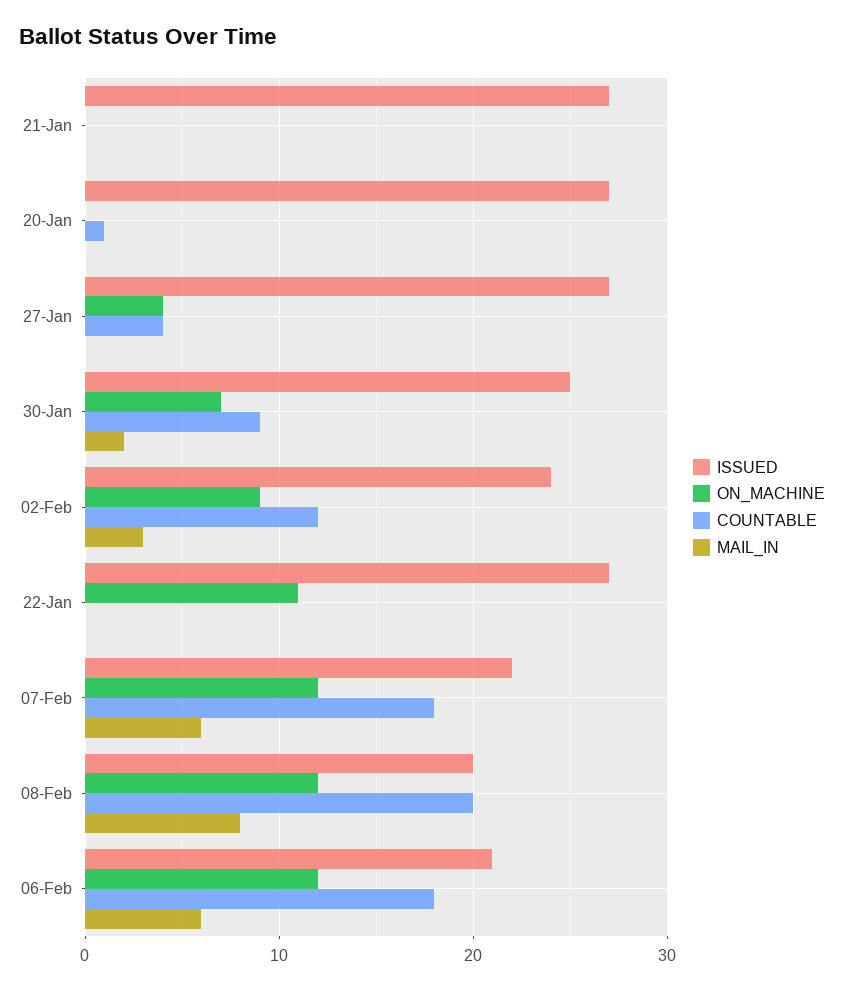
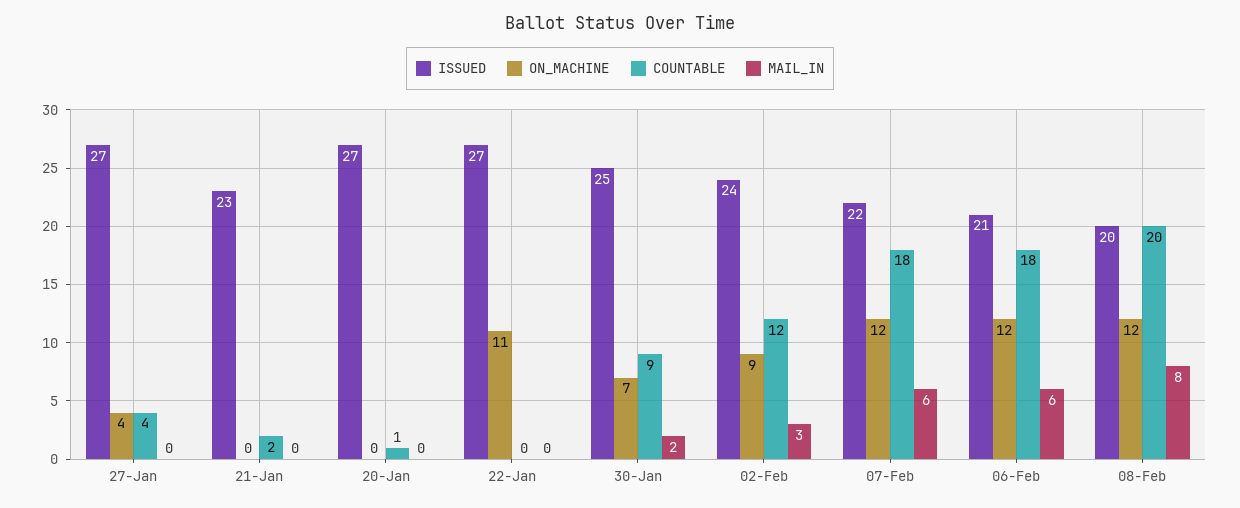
ISSUED, 21-Jan: 27 -> 23
COUNTABLE, 21-Jan: 0 -> 2

